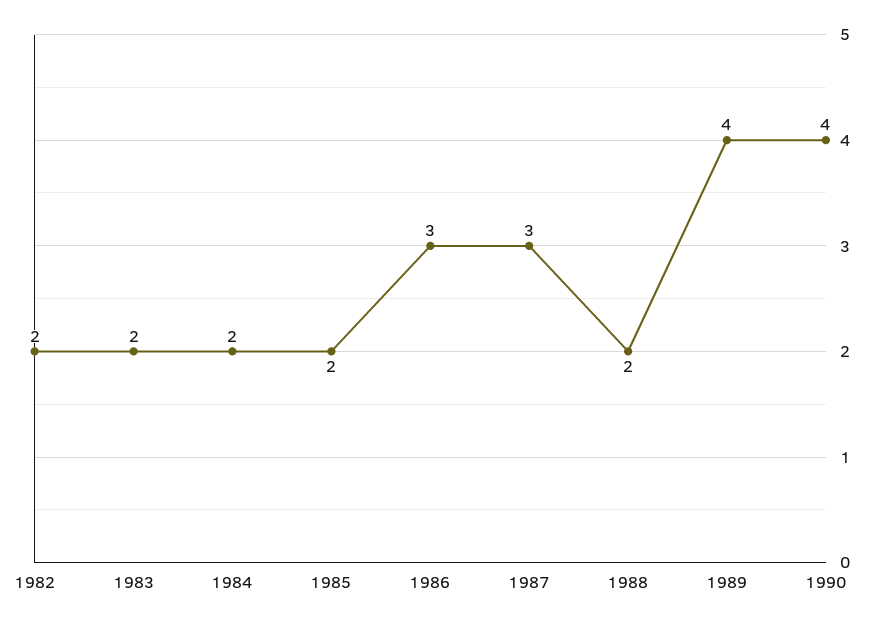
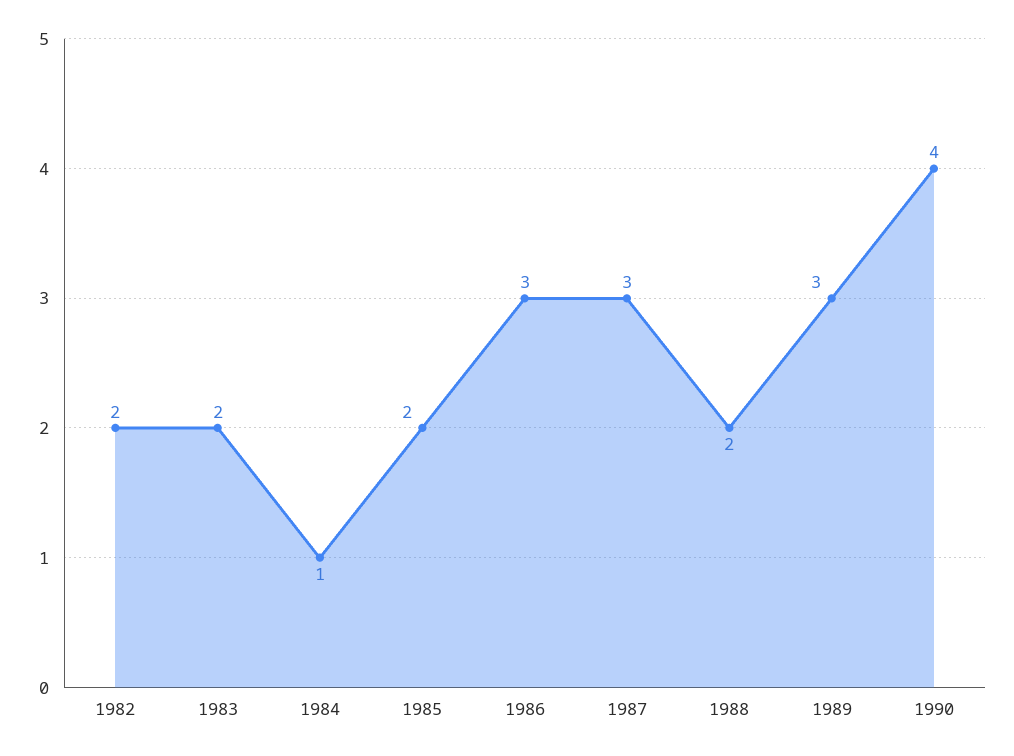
1984: 2 -> 1
1989: 4 -> 3

